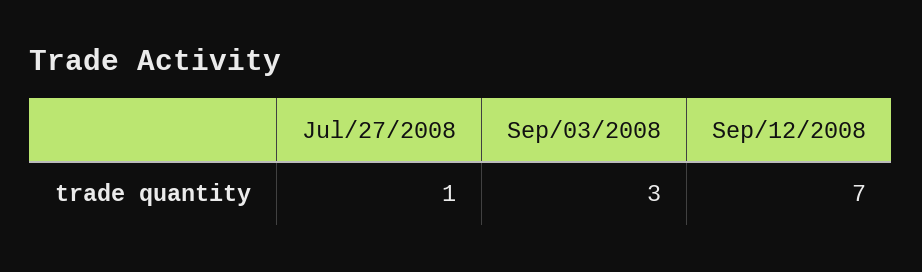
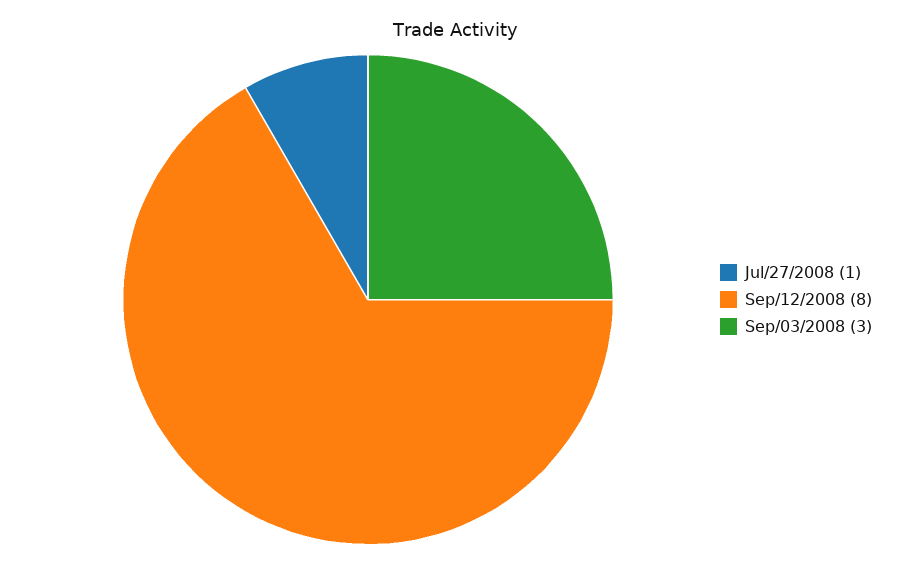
Sep/12/2008: 7 -> 8

